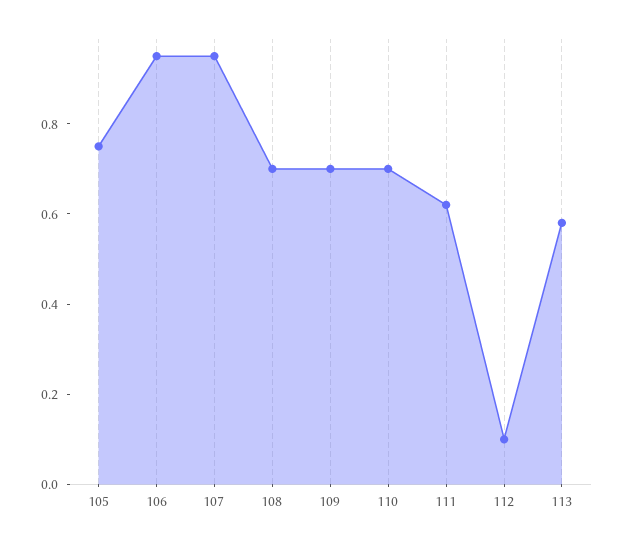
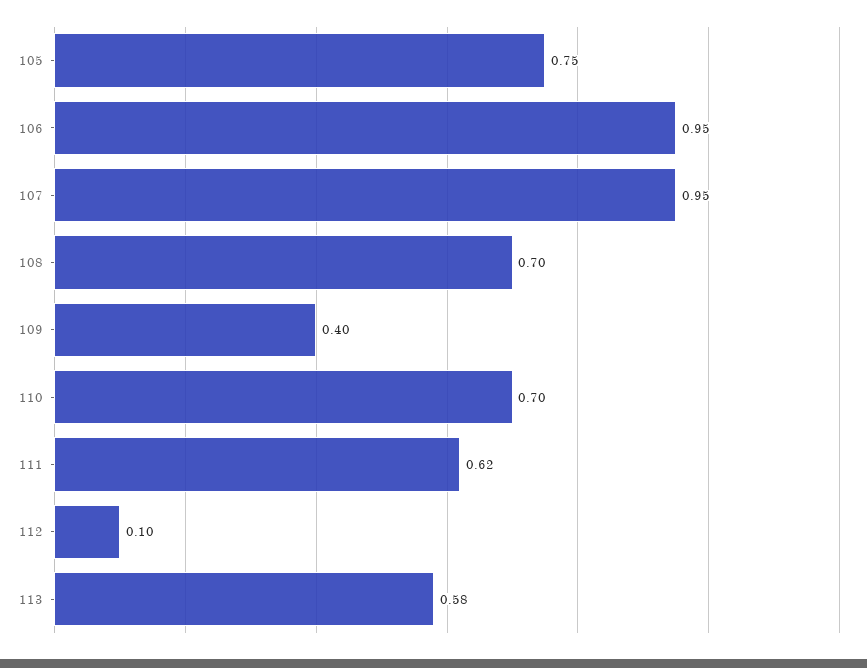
109: 0.7 -> 0.4

